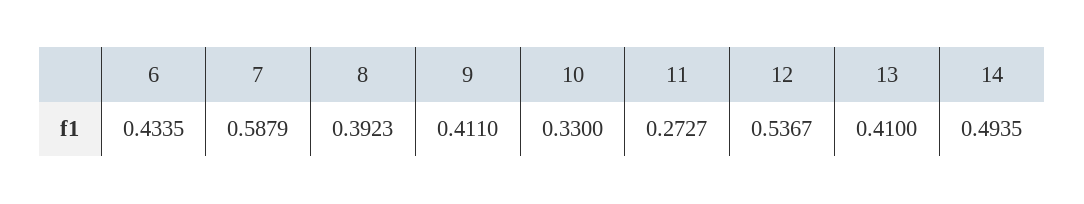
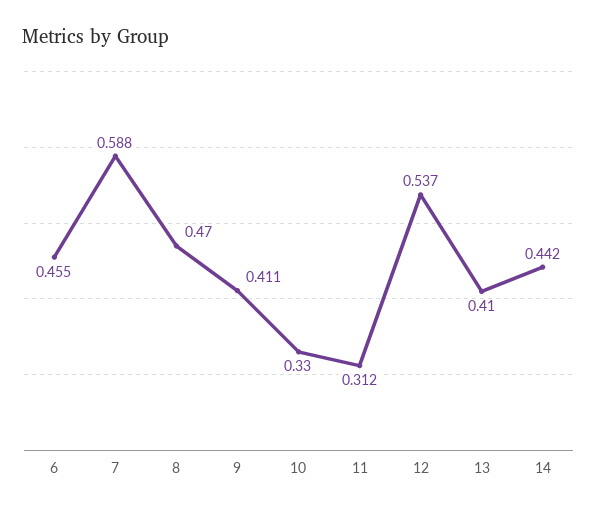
6: 0.4335 -> 0.455
8: 0.3923 -> 0.47
11: 0.2727 -> 0.312
14: 0.4935 -> 0.442

